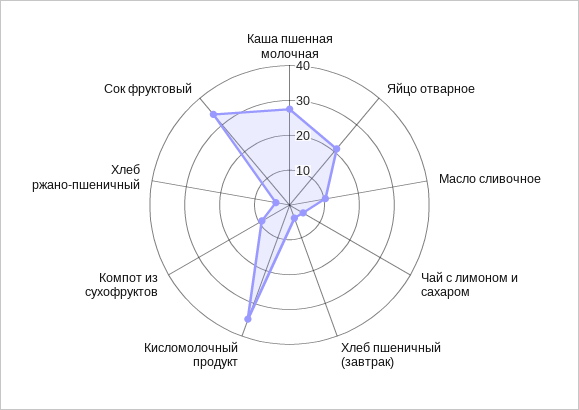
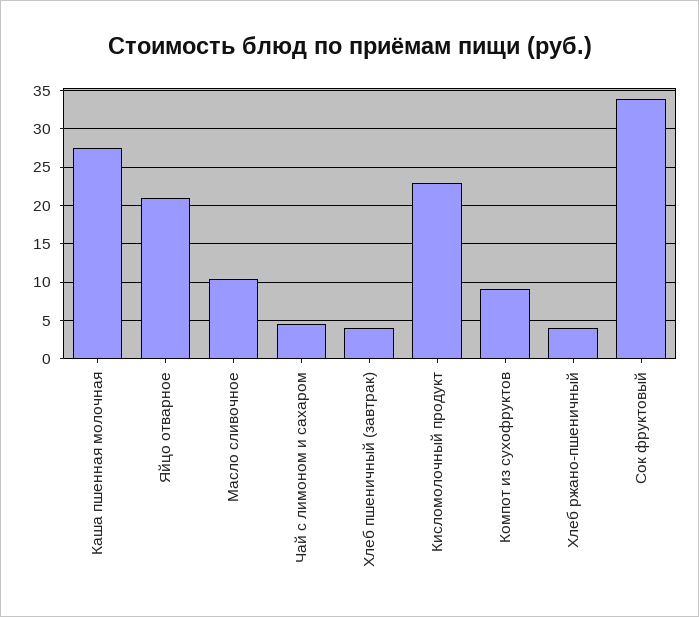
Кисломолочный продукт: 35 -> 23

